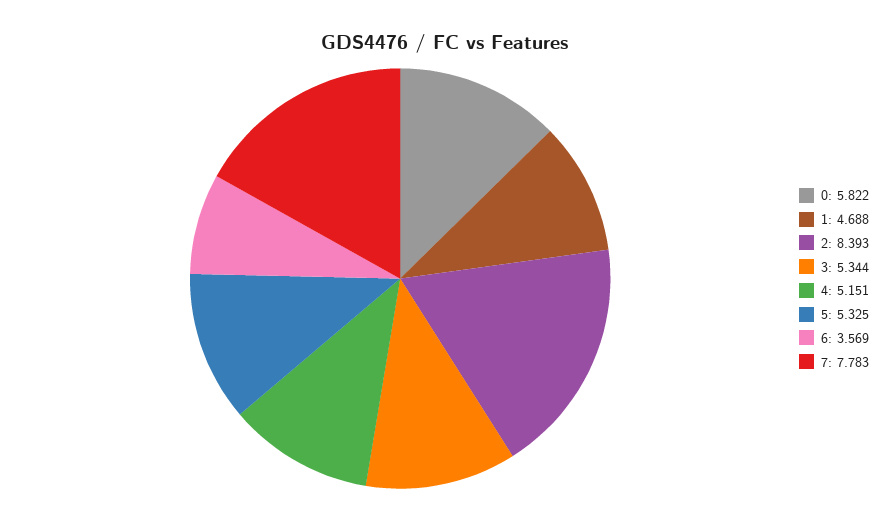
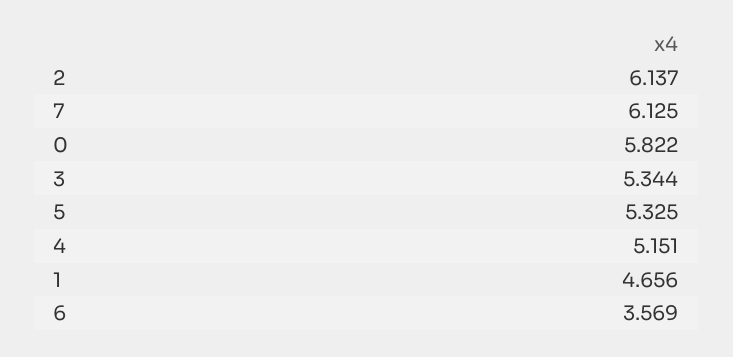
1: 4.688 -> 4.656
2: 8.393 -> 6.137
7: 7.783 -> 6.125

